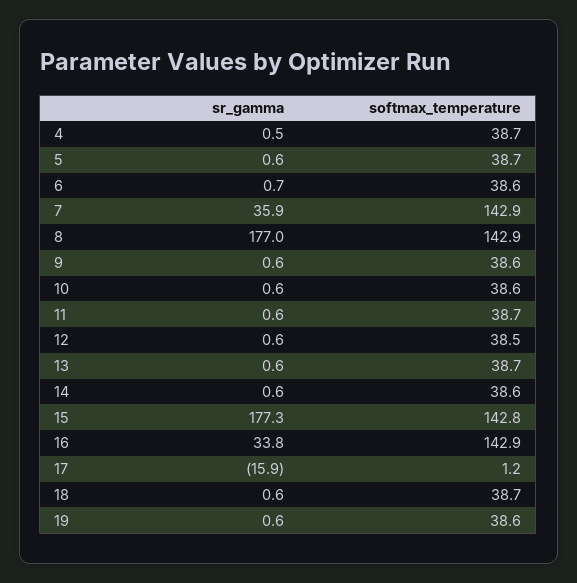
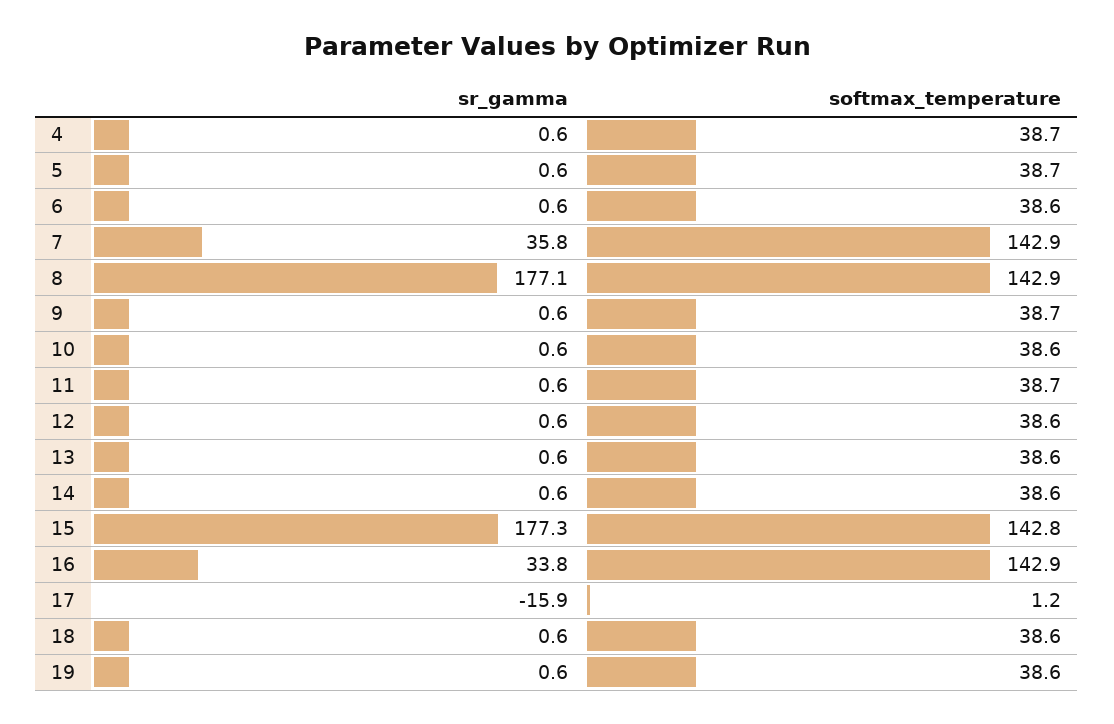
sr_gamma, 4: 0.5 -> 0.6
sr_gamma, 6: 0.7 -> 0.6
sr_gamma, 7: 35.9 -> 35.8
sr_gamma, 8: 177 -> 177.1
softmax_temperature, 9: 38.6 -> 38.7
softmax_temperature, 12: 38.5 -> 38.6
softmax_temperature, 13: 38.7 -> 38.6
softmax_temperature, 18: 38.7 -> 38.6

